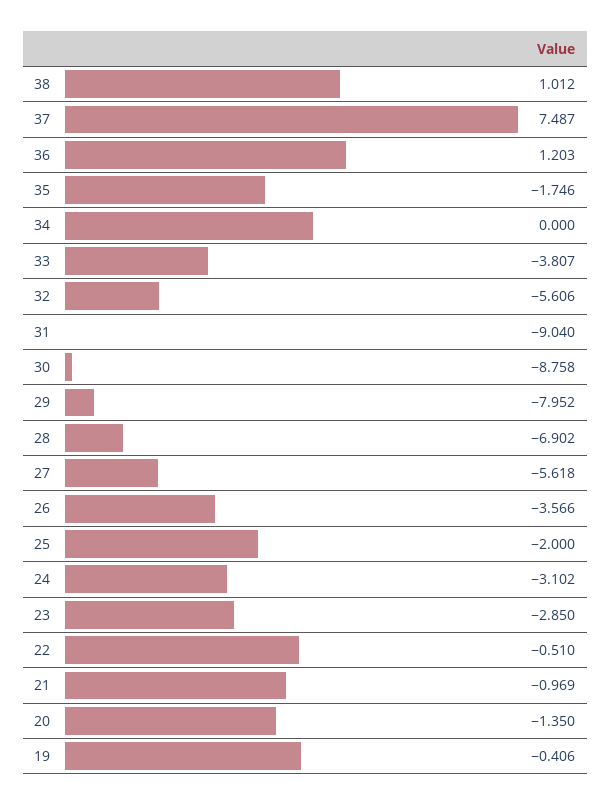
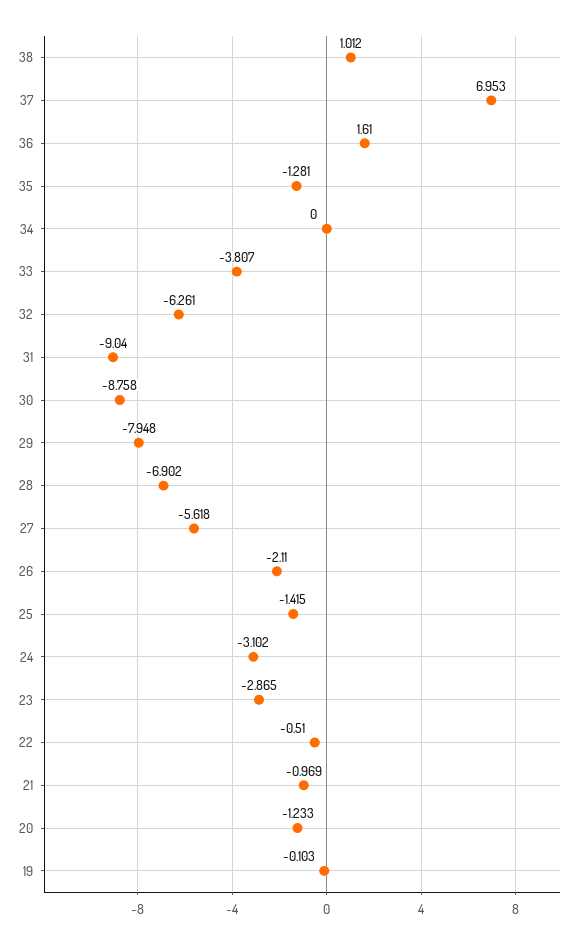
37: 7.487 -> 6.953
36: 1.203 -> 1.61
35: -1.746 -> -1.281
32: -5.606 -> -6.261
29: -7.952 -> -7.948
26: -3.566 -> -2.11
25: -2 -> -1.415
23: -2.85 -> -2.865
20: -1.35 -> -1.233
19: -0.406 -> -0.103

